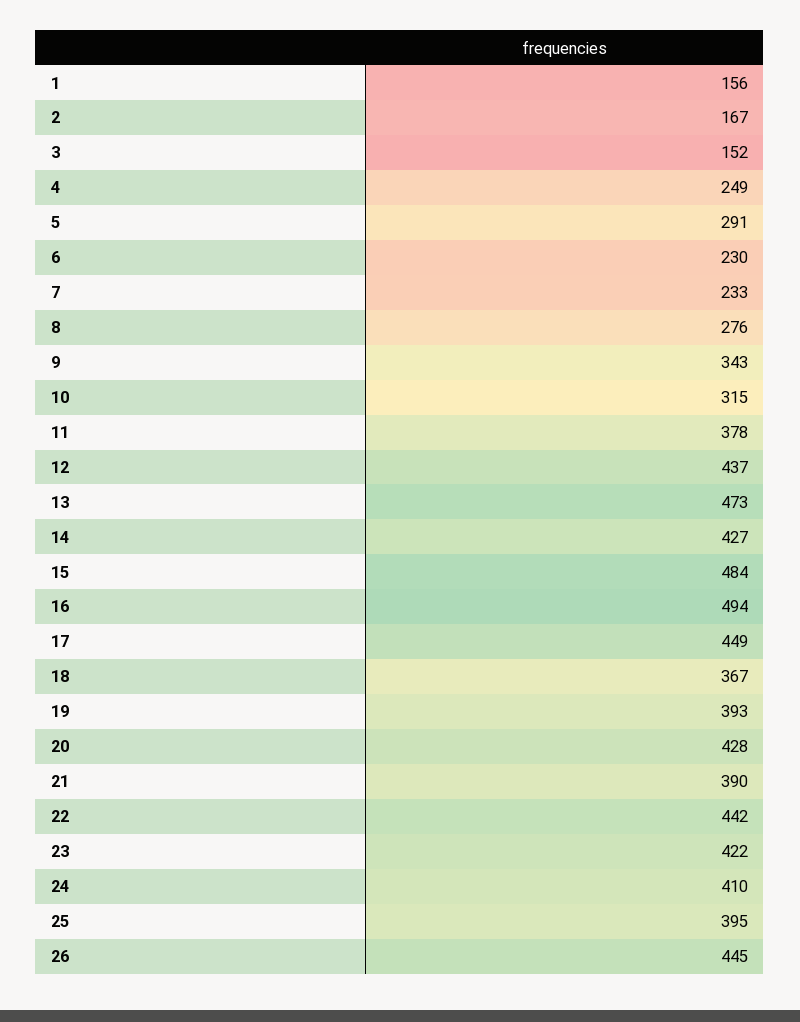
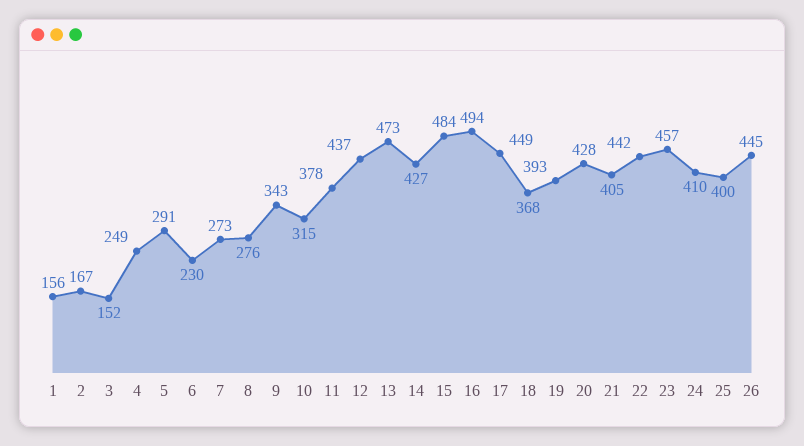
7: 233 -> 273
18: 367 -> 368
21: 390 -> 405
23: 422 -> 457
25: 395 -> 400

